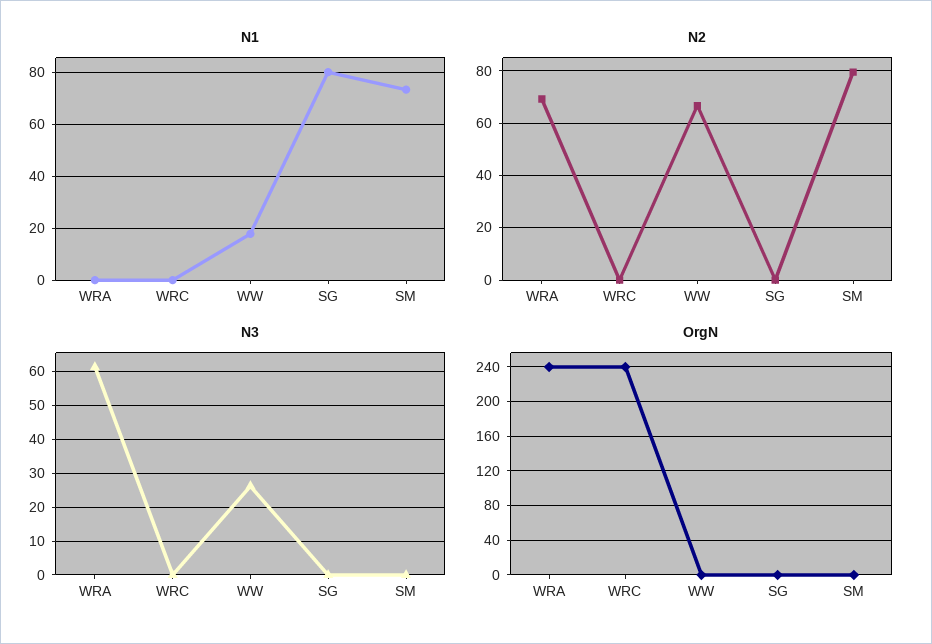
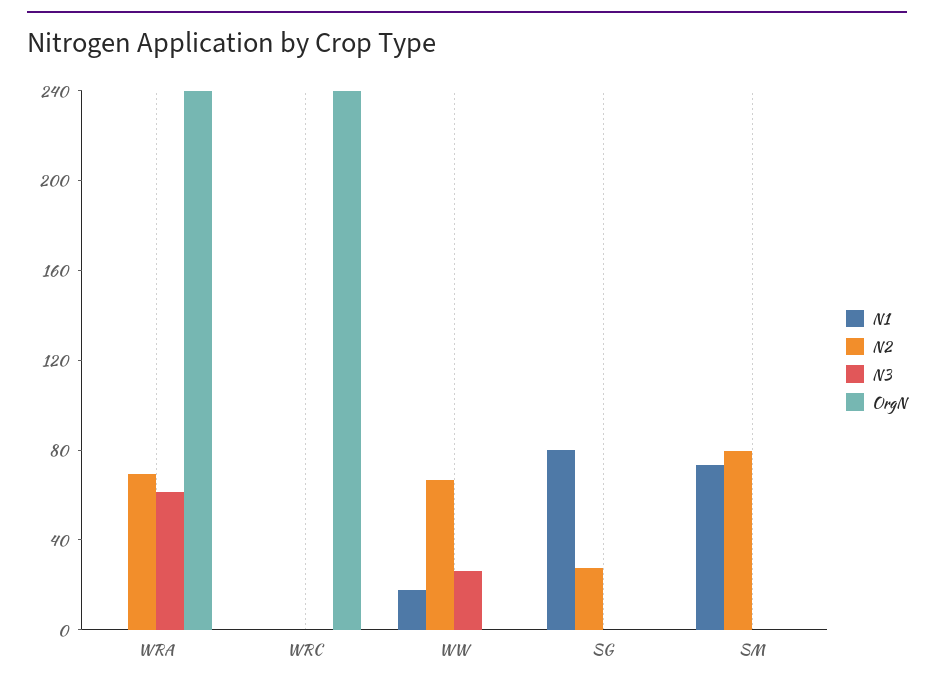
N2, SG: 0 -> 30

